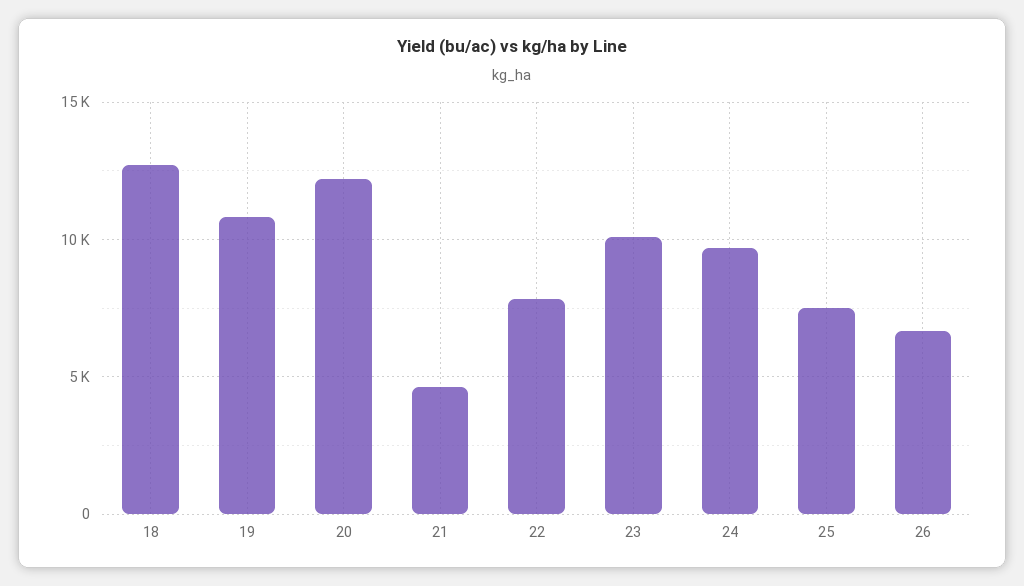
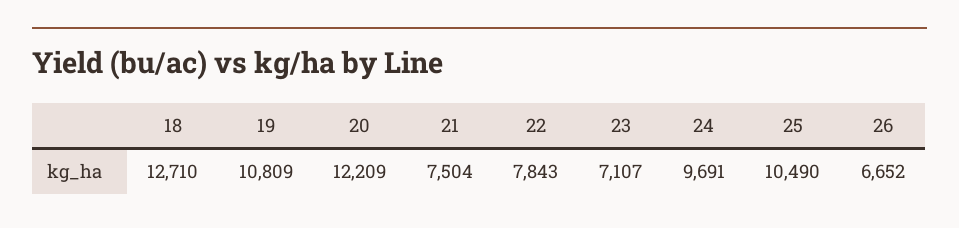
21: 4500 -> 7504
23: 10000 -> 7107
25: 7500 -> 10490

